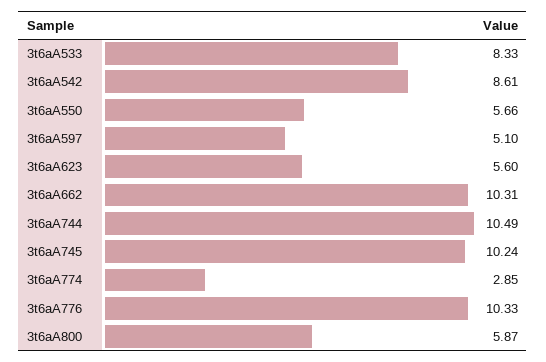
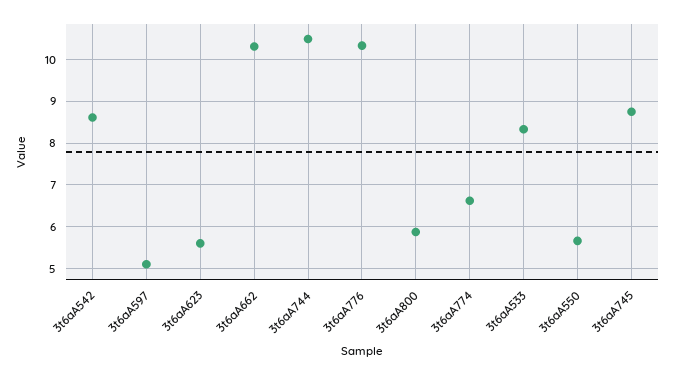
3t6aA745: 10.24 -> 8.8
3t6aA774: 2.85 -> 6.6

